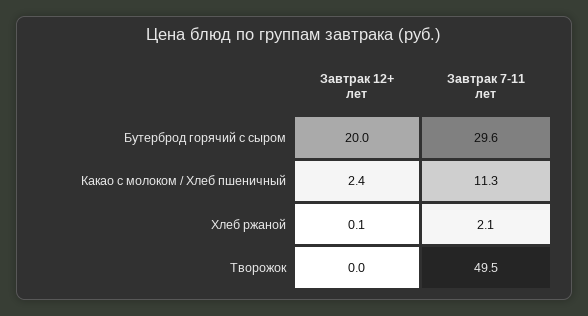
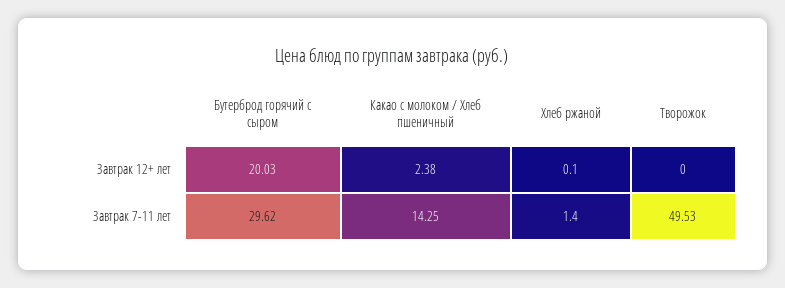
Завтрак 7-11 лет, Какао с молоком / Хлеб пшеничный: 11.3 -> 14.25
Завтрак 7-11 лет, Хлеб ржаной: 2.1 -> 1.4

